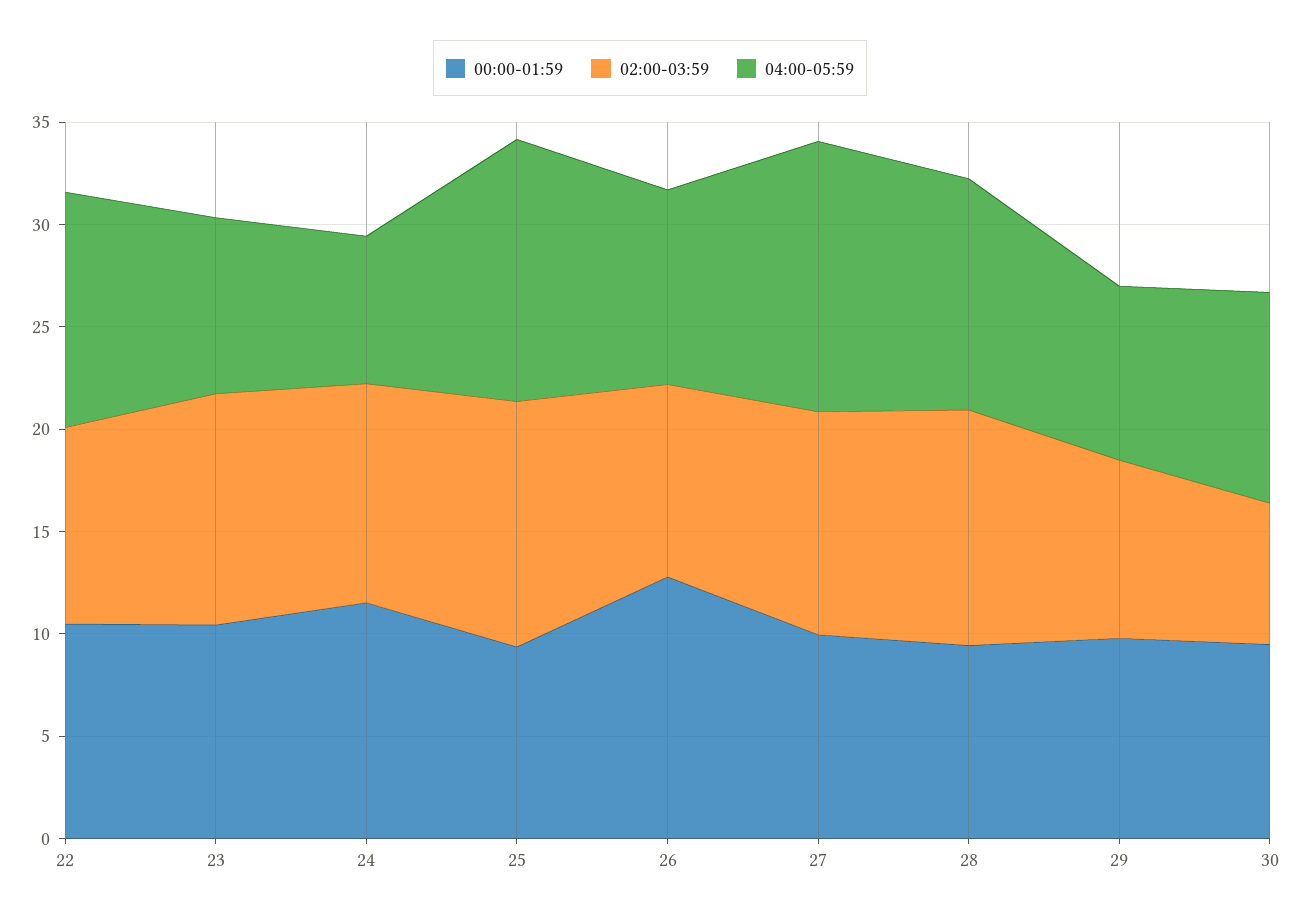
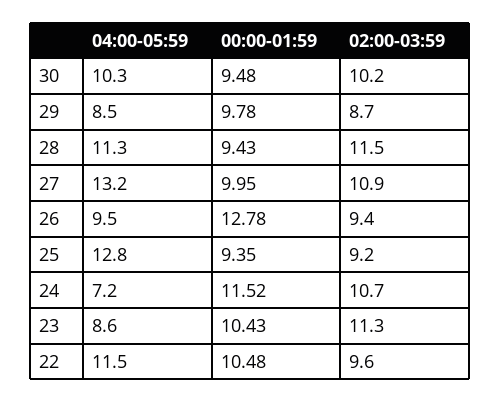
02:00-03:59, 25: 12 -> 9.2
02:00-03:59, 30: 7 -> 10.2

